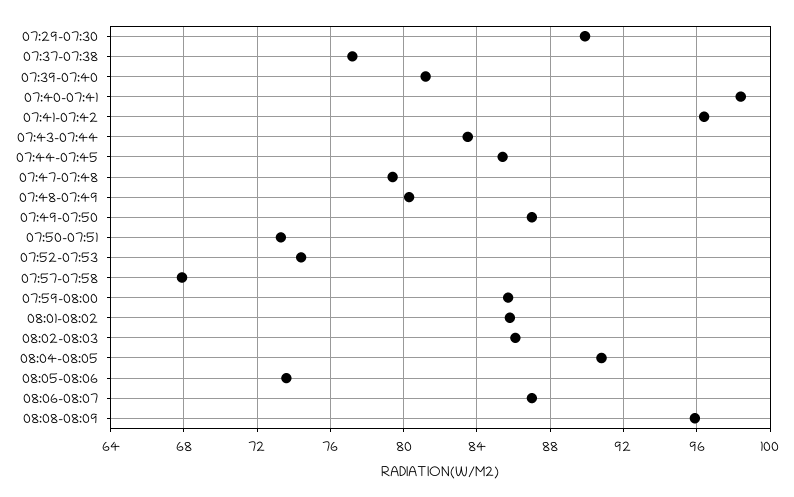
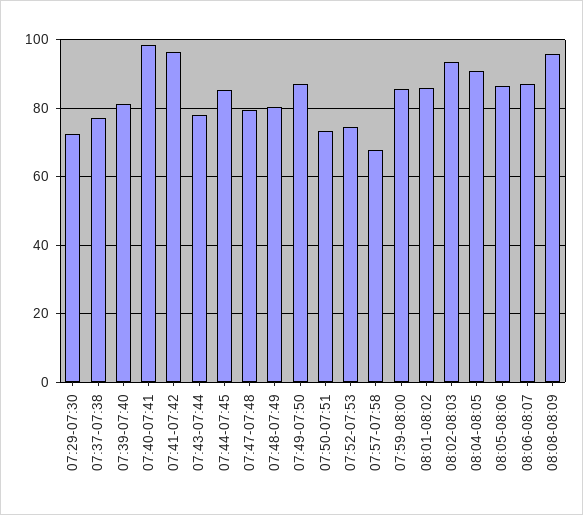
07:29-07:30: 90 -> 72
07:43-07:44: 83.5 -> 78
08:02-08:03: 86 -> 94
08:05-08:06: 73.5 -> 86

